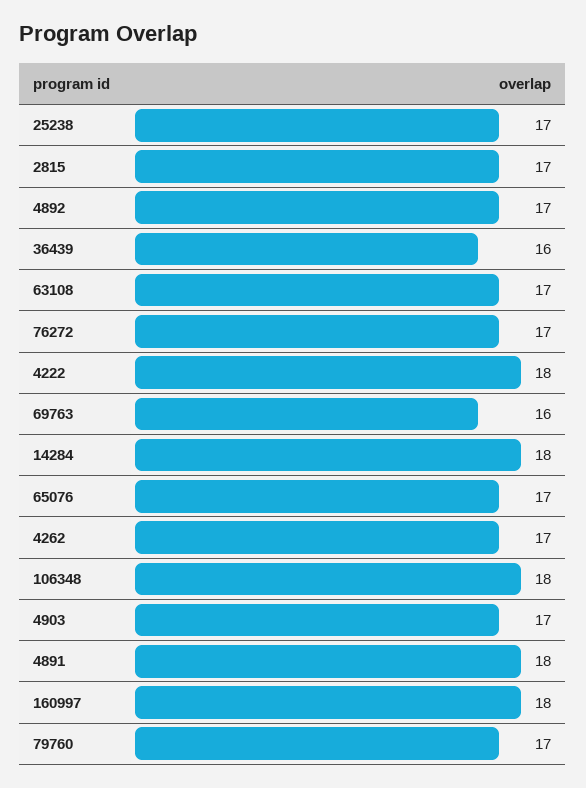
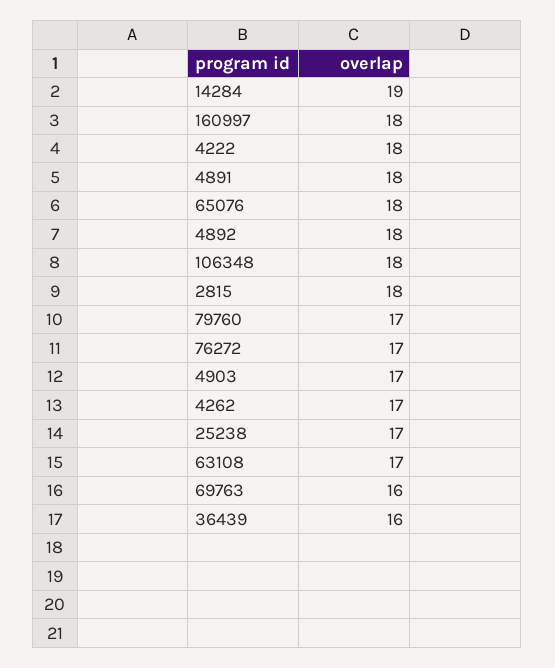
2815: 17 -> 18
4892: 17 -> 18
14284: 18 -> 19
65076: 17 -> 18

